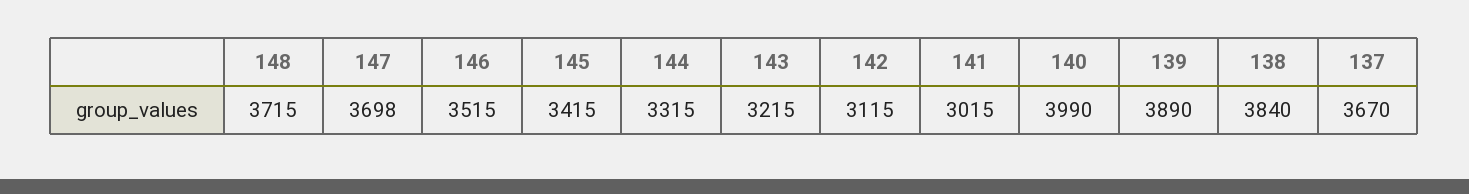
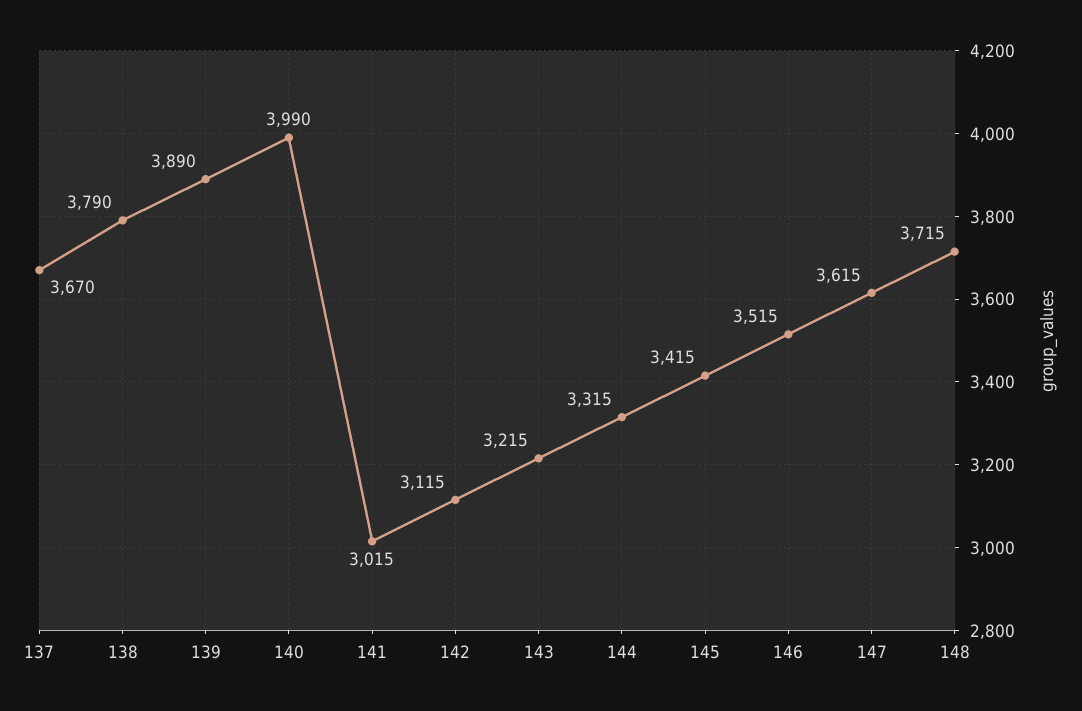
147: 3698 -> 3615
138: 3840 -> 3790

